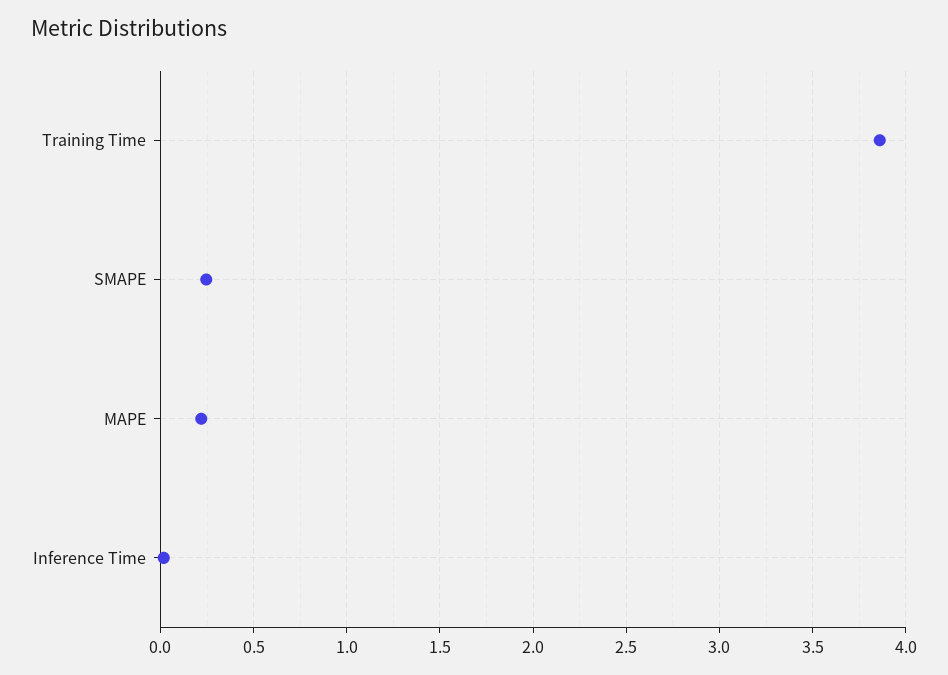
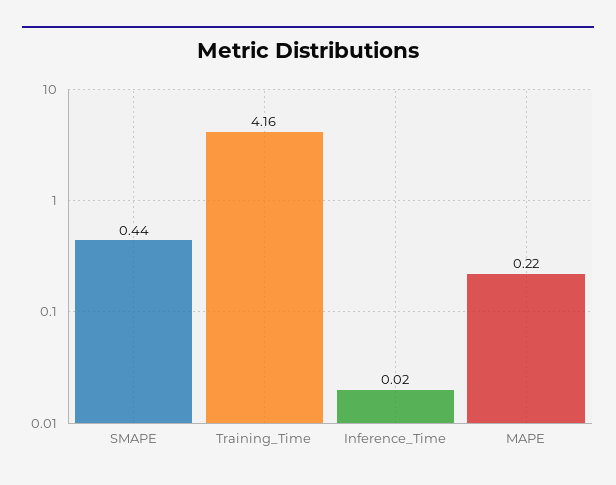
Training Time: 3.85 -> 4.16
SMAPE: 0.25 -> 0.44

